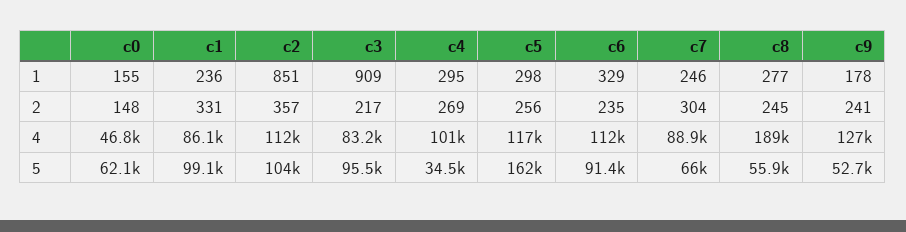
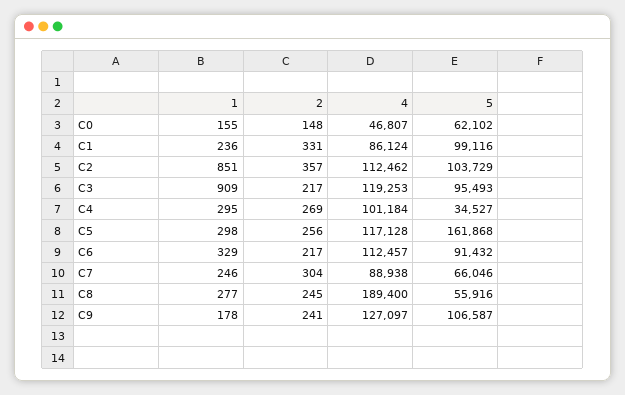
c6, 2: 235 -> 217
c3, 4: 83200 -> 119253
c9, 5: 52700 -> 106587

